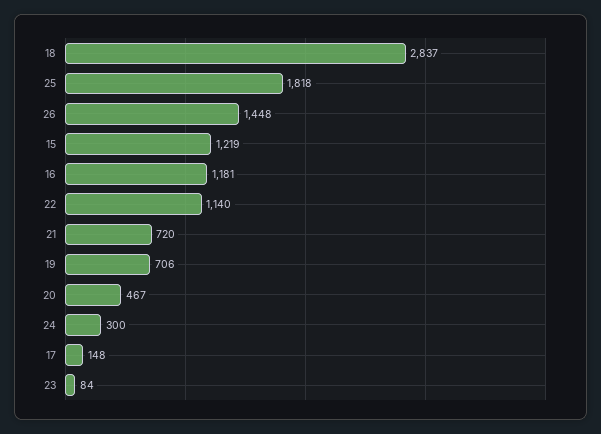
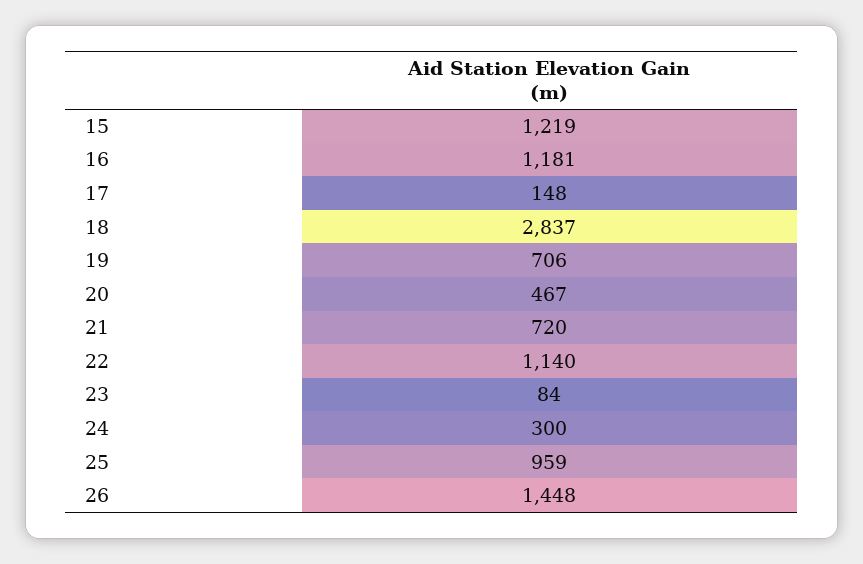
25: 1818 -> 959

